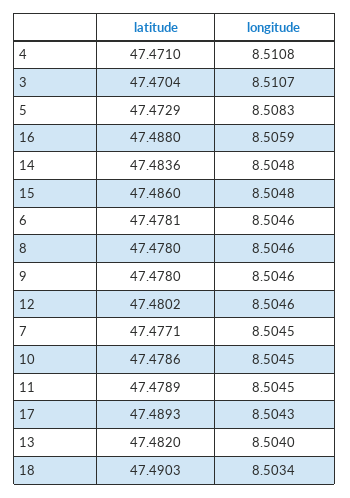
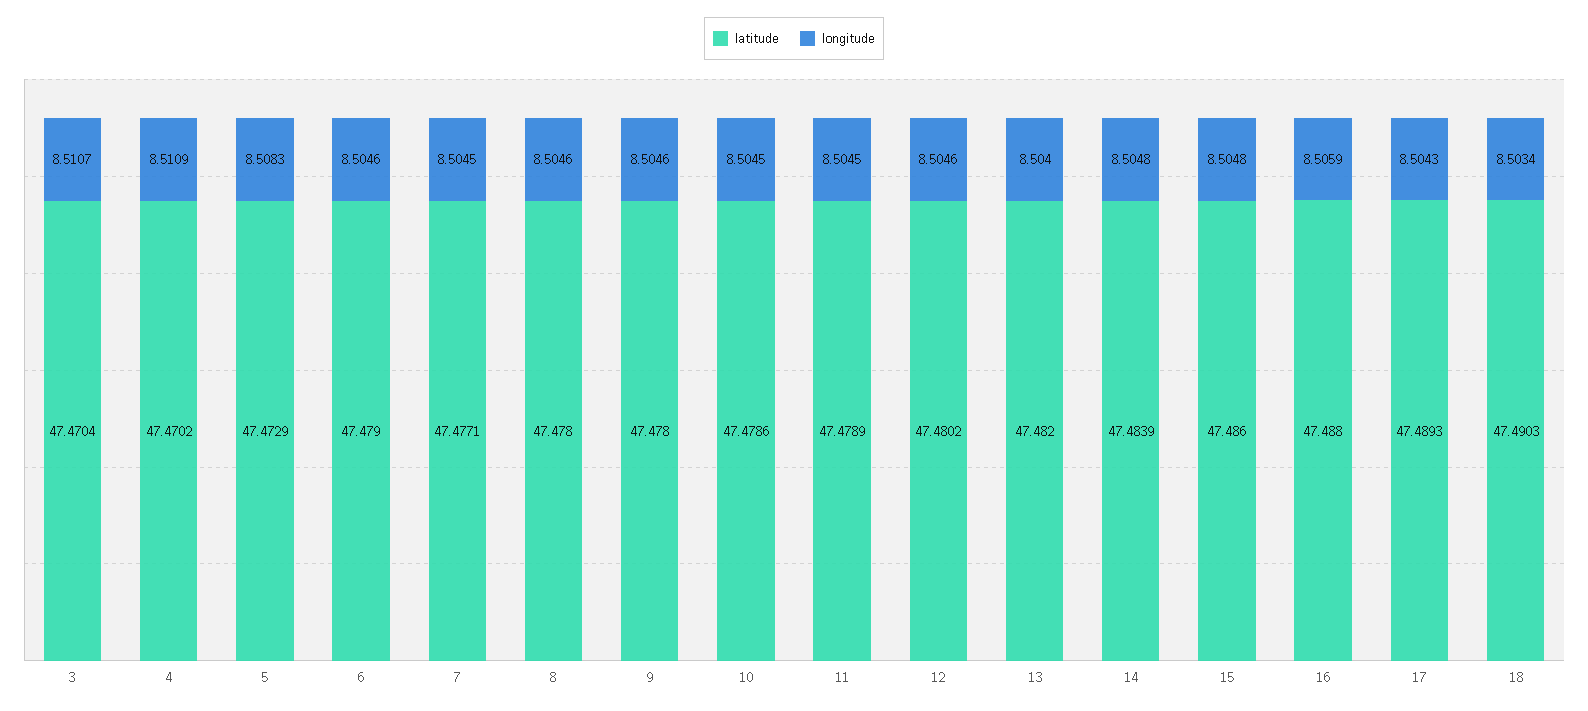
latitude, 4: 47.471 -> 47.4702
longitude, 4: 8.5108 -> 8.5109
latitude, 14: 47.4836 -> 47.4839
latitude, 6: 47.4781 -> 47.479

